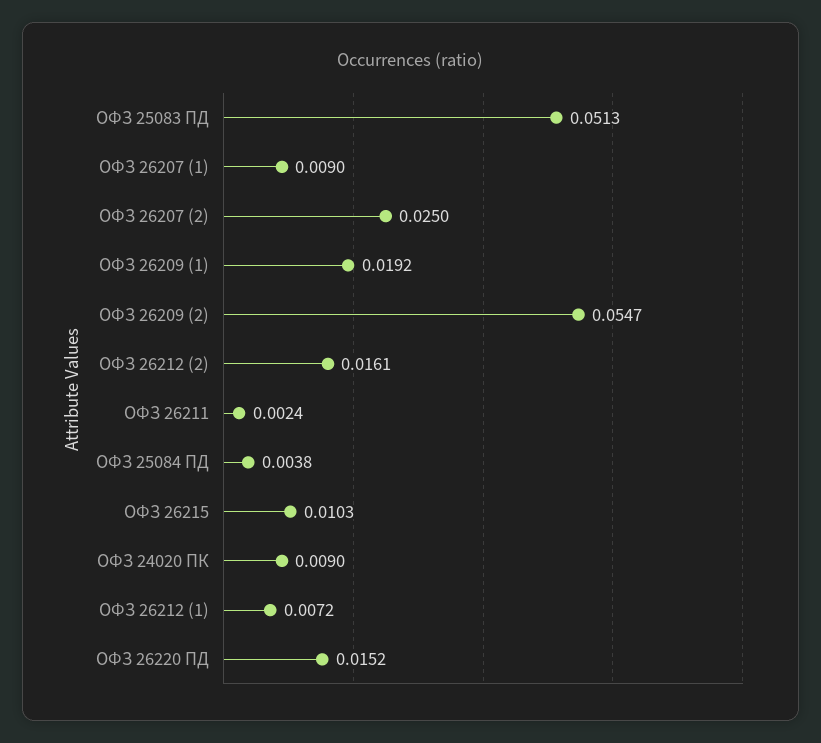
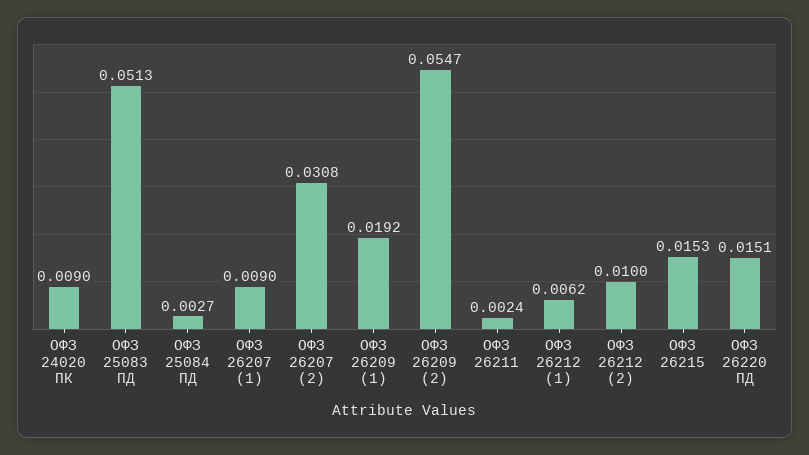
ОФЗ 26207 (2): 0.025 -> 0.0308
ОФЗ 26212 (2): 0.0161 -> 0.01
ОФЗ 25084 ПД: 0.0038 -> 0.0027
ОФЗ 26215: 0.0103 -> 0.0153
ОФЗ 26212 (1): 0.0072 -> 0.0062
ОФЗ 26220 ПД: 0.0152 -> 0.0151

